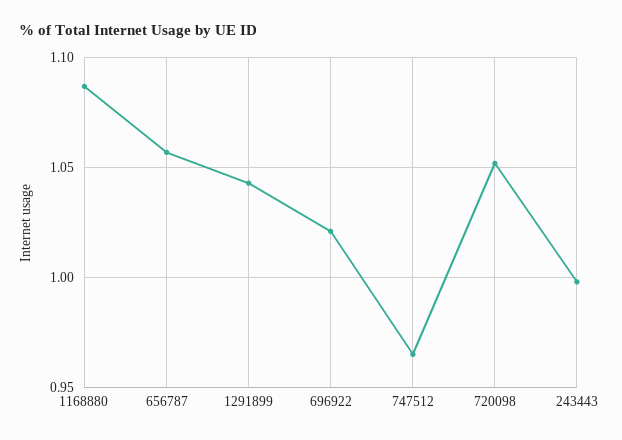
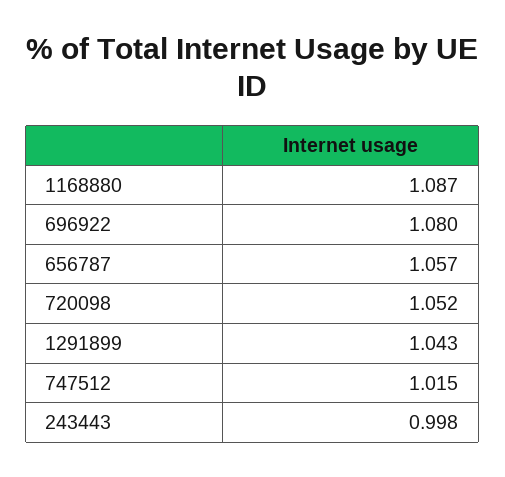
696922: 1.02 -> 1.08
747512: 0.965 -> 1.015

